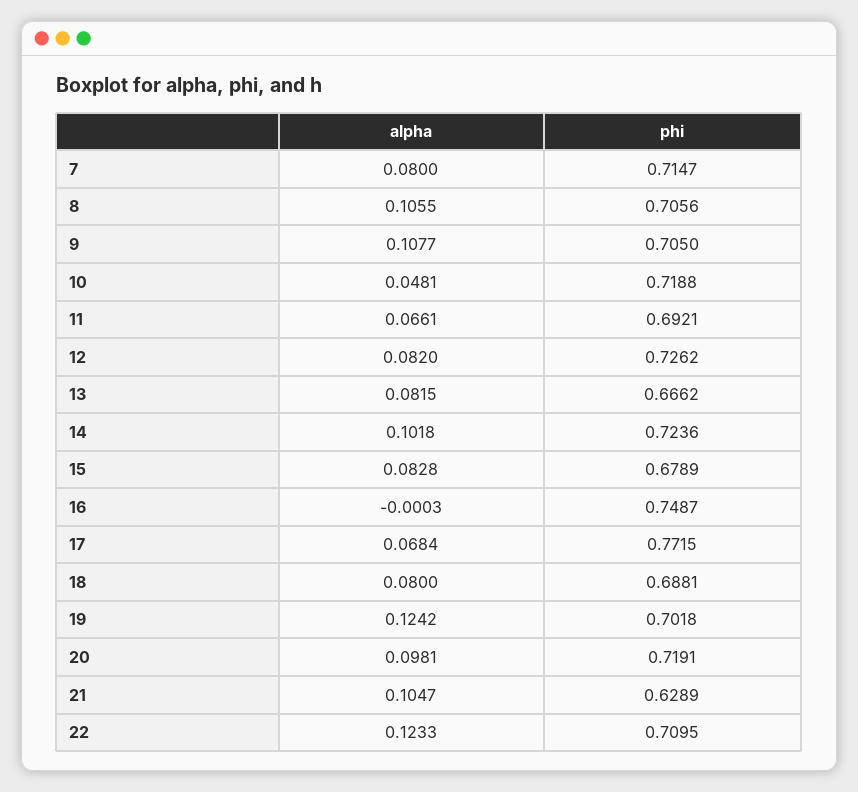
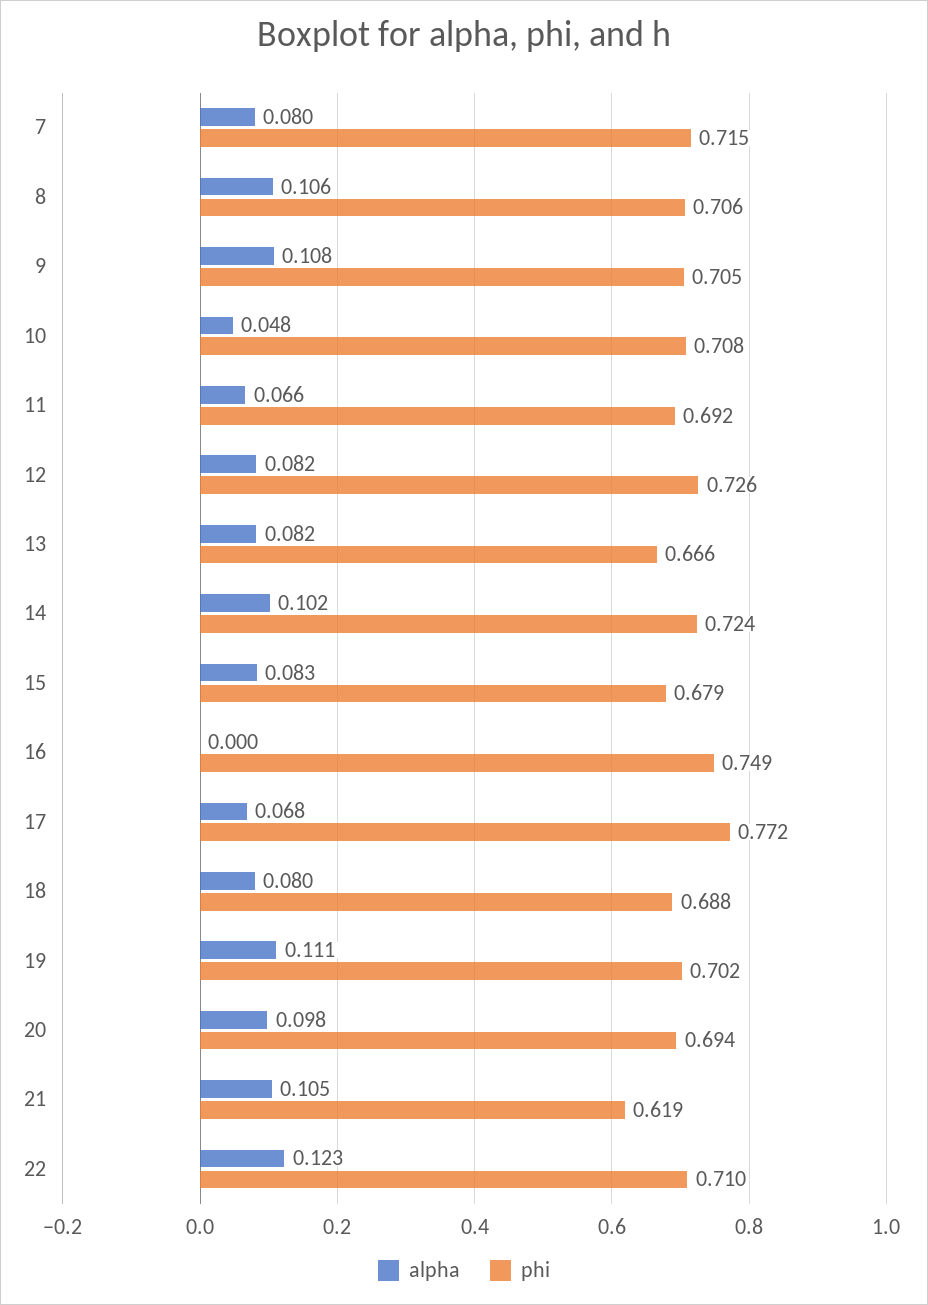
phi, 10: 0.7188 -> 0.708
alpha, 19: 0.1242 -> 0.111
phi, 20: 0.7191 -> 0.694
phi, 21: 0.6289 -> 0.619

